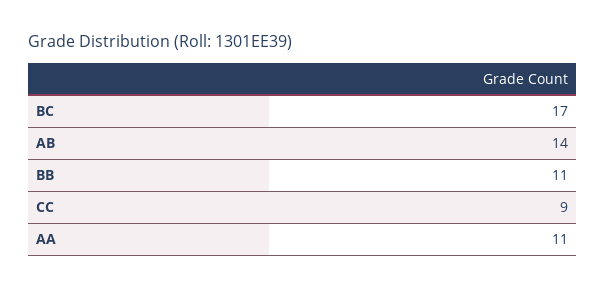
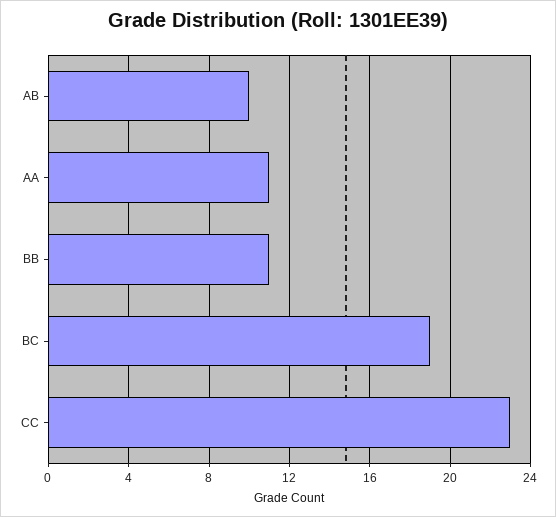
BC: 17 -> 19
AB: 14 -> 10
CC: 9 -> 23

